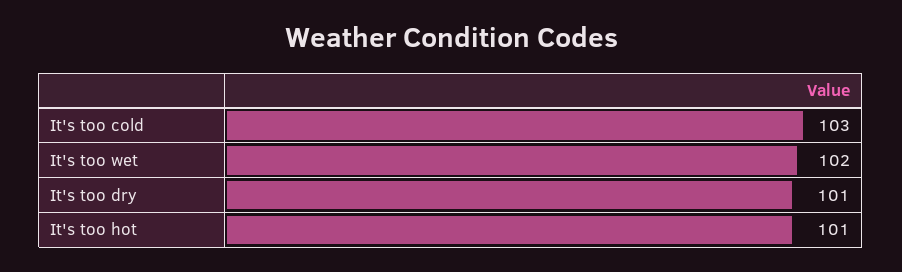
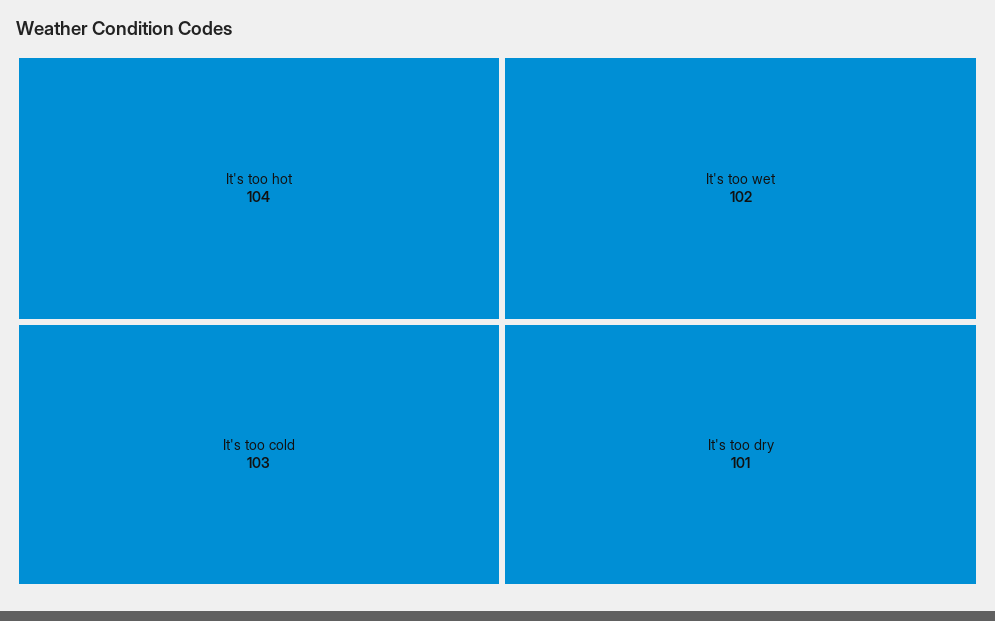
It's too hot: 101 -> 104

